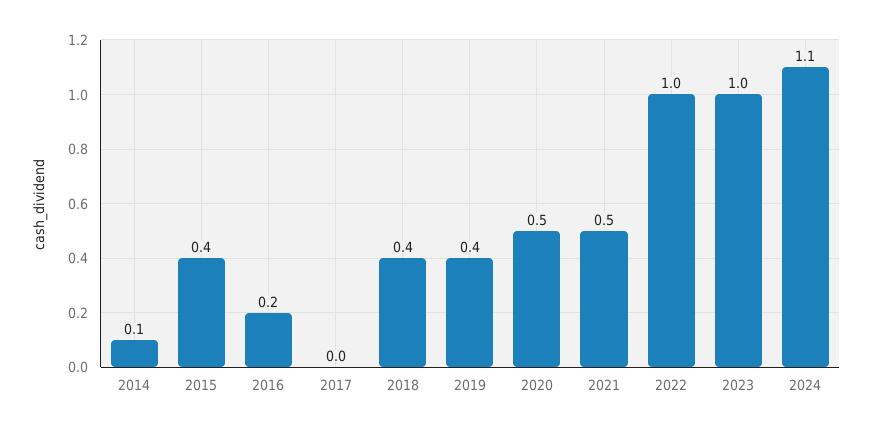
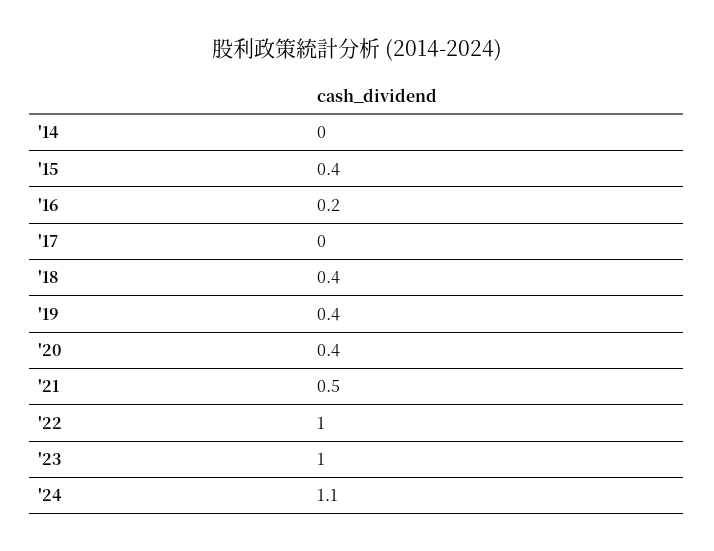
2014: 0.1 -> 0
2020: 0.5 -> 0.4

